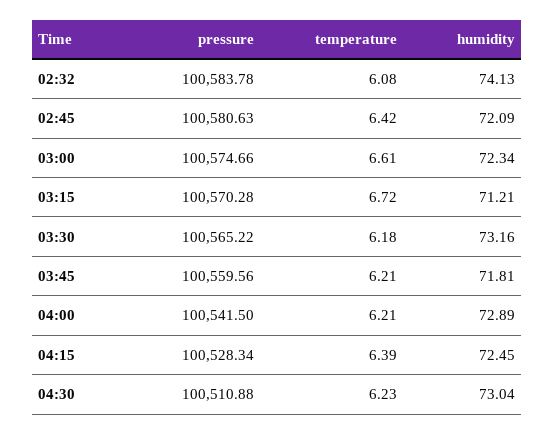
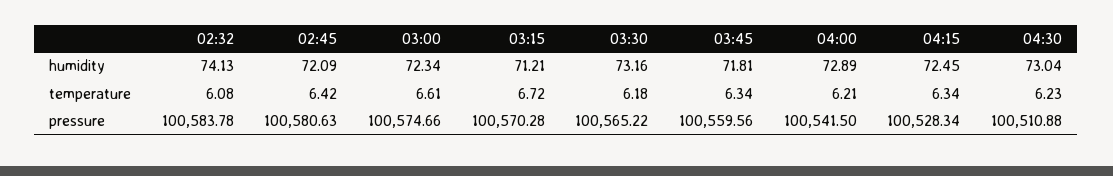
temperature, 03:45: 6.21 -> 6.34
temperature, 04:15: 6.39 -> 6.34

